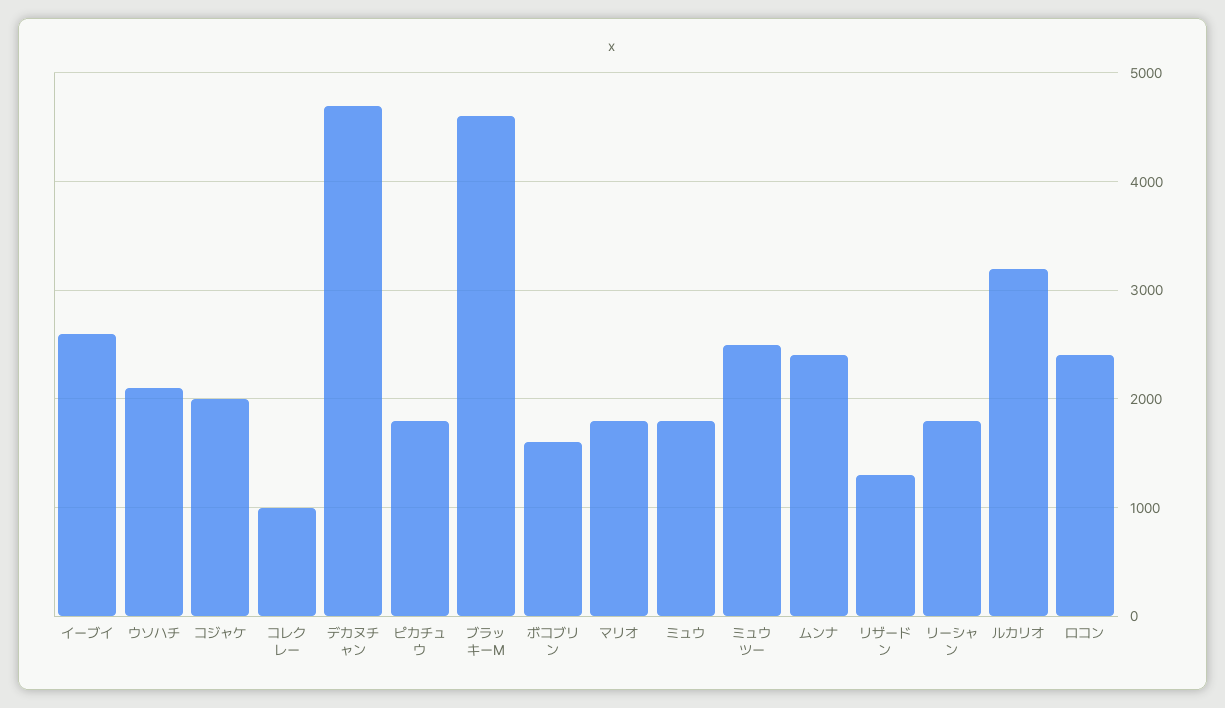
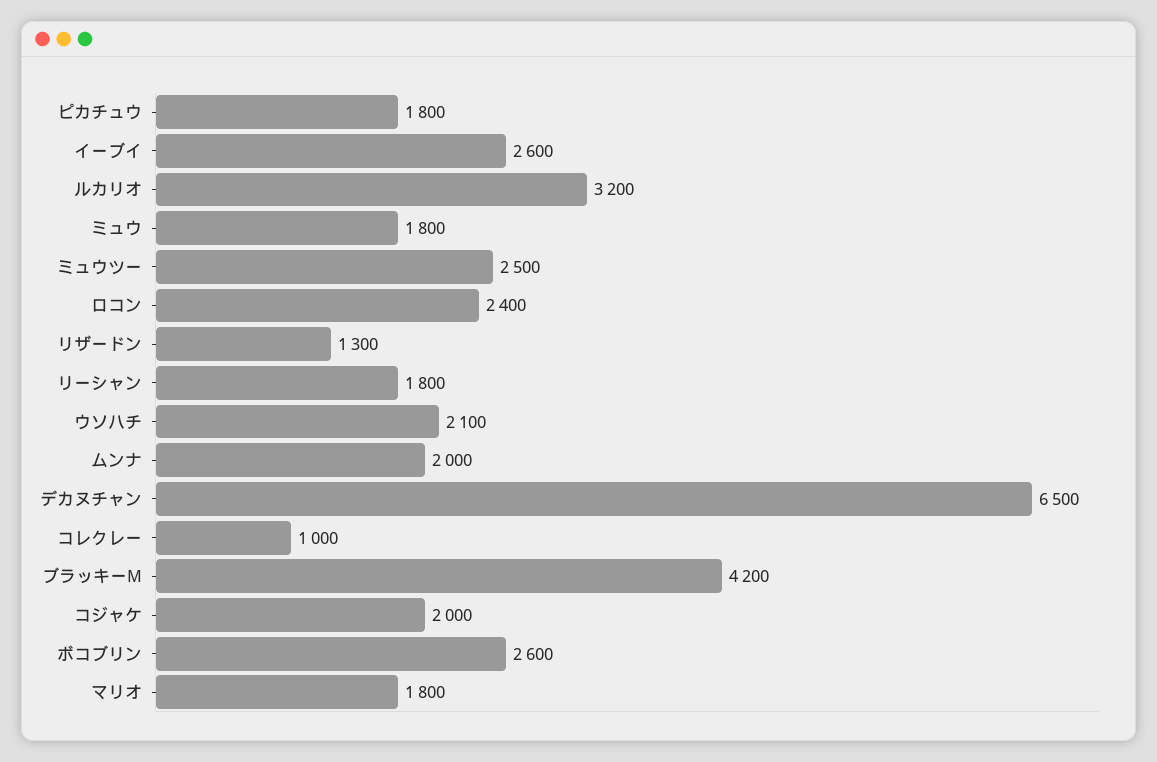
デカヌチャン: 4700 -> 6500
ブラッキーM: 4600 -> 4200
ボコブリン: 1600 -> 2600
ムンナ: 2400 -> 2000

